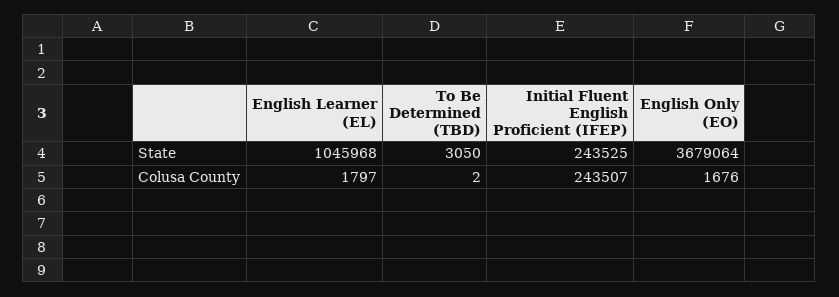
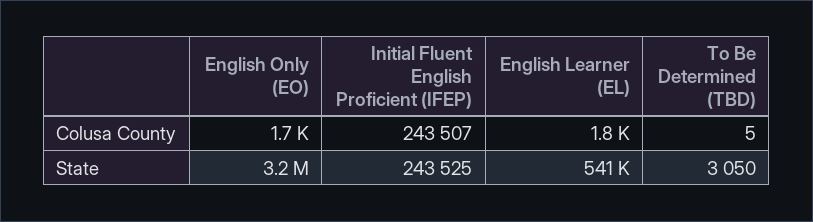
English Learner (EL), State: 1045968 -> 541000
English Only (EO), State: 3679064 -> 3200000
To Be Determined (TBD), Colusa County: 2 -> 5

